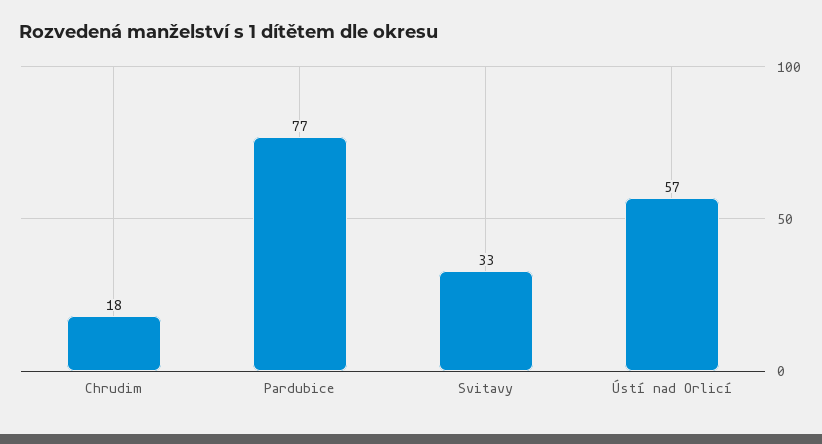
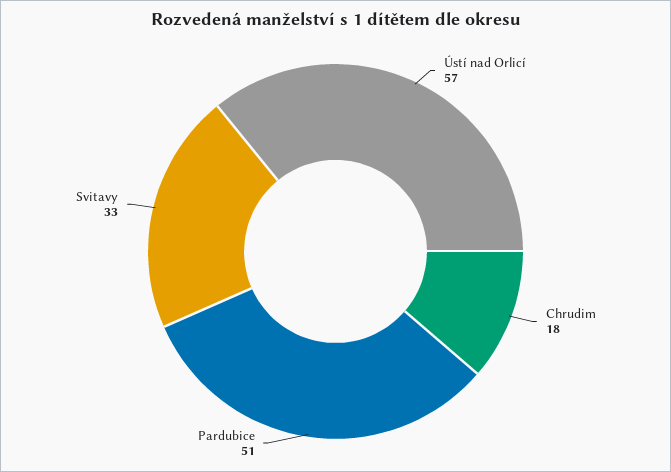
Pardubice: 77 -> 51

